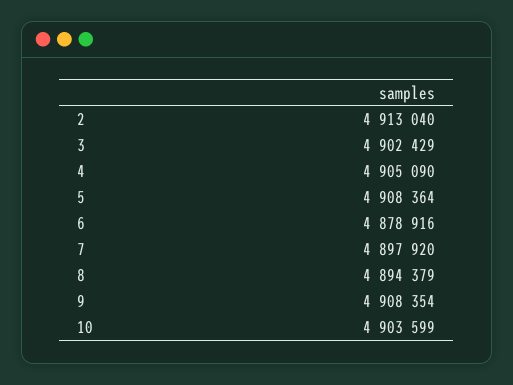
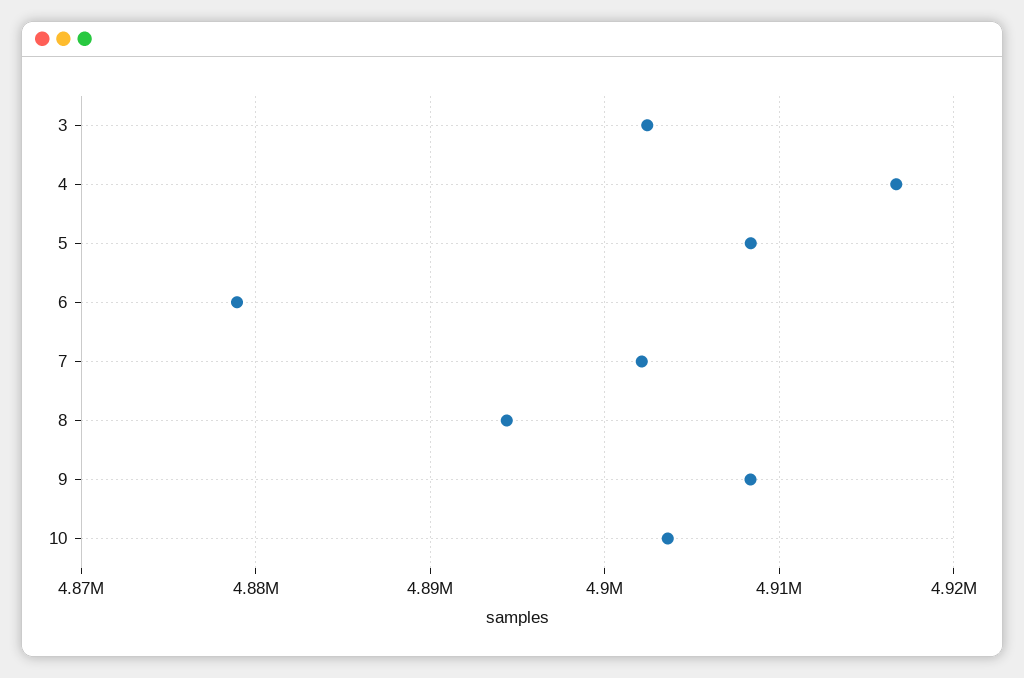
2: 4913040 -> none
4: 4905090 -> 4917000
7: 4897920 -> 4902000

